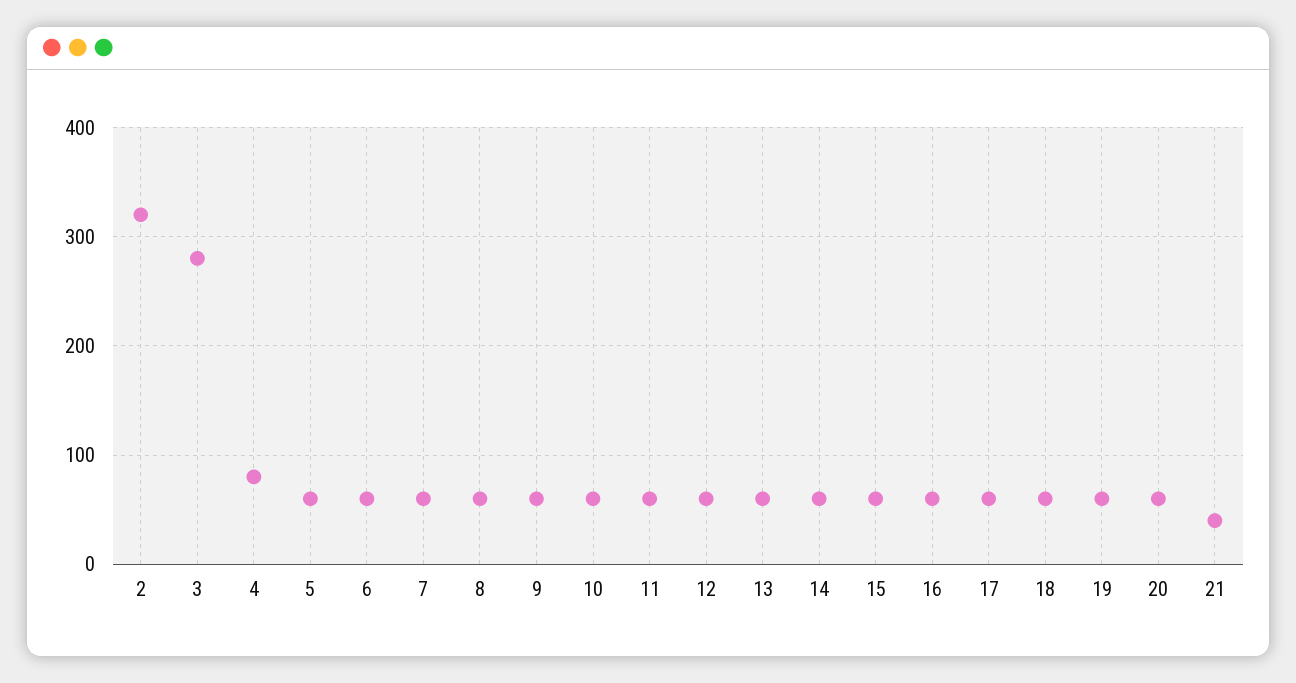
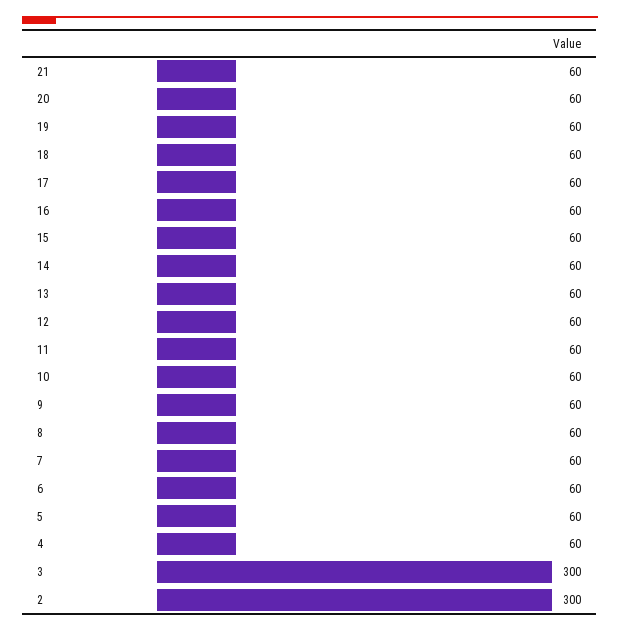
2: 320 -> 300
3: 280 -> 300
4: 80 -> 60
21: 40 -> 60

